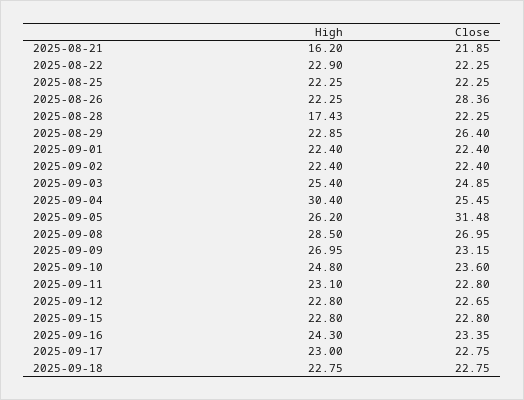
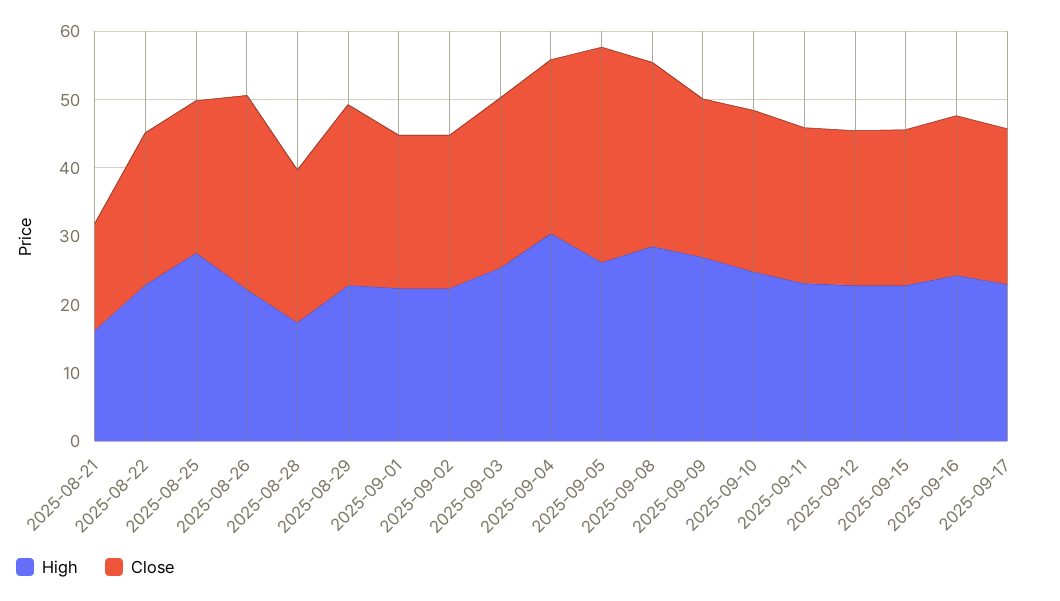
Close, 2025-08-21: 21.85 -> 16
High, 2025-08-25: 22.25 -> 28
High, 2025-09-18: 22.75 -> none
Close, 2025-09-18: 22.75 -> none

